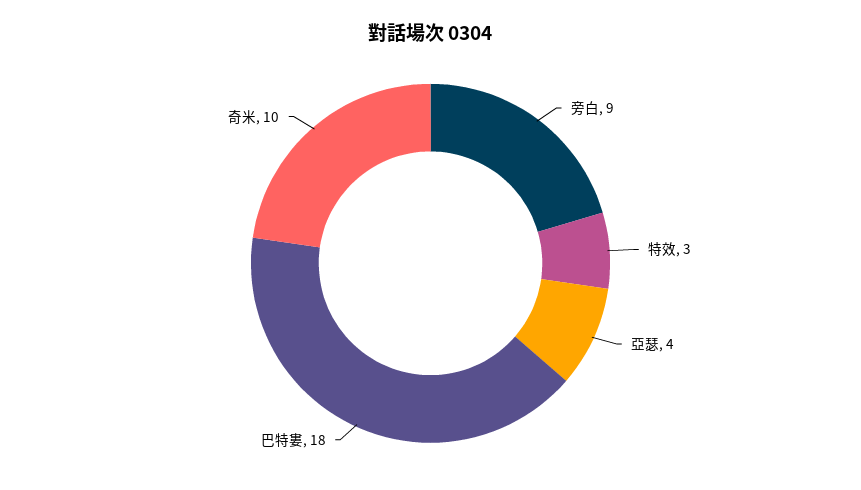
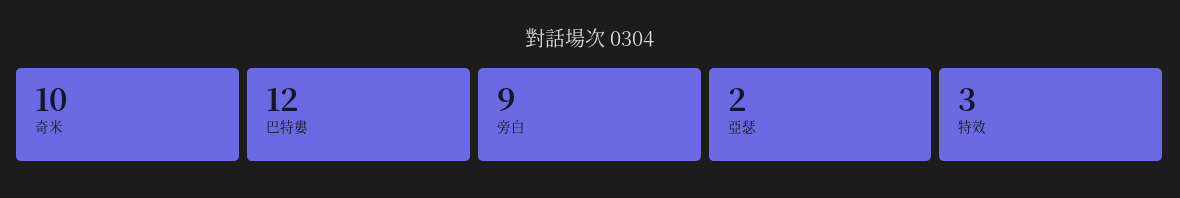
亞瑟: 4 -> 2
巴特婁: 18 -> 12

